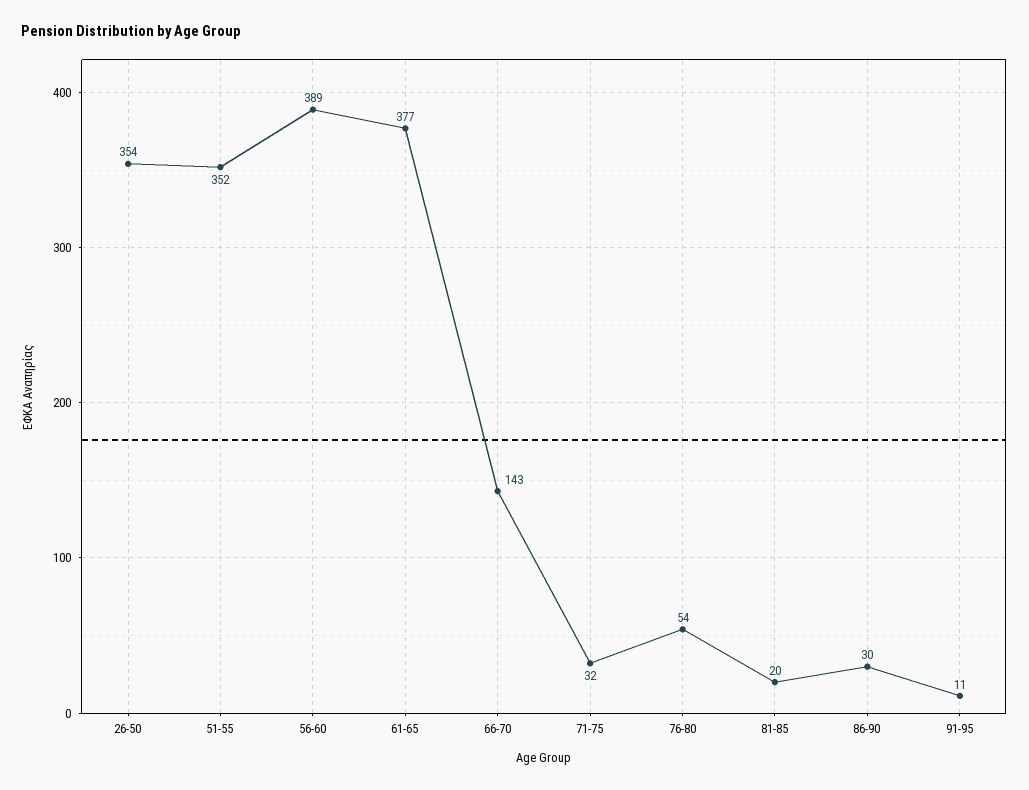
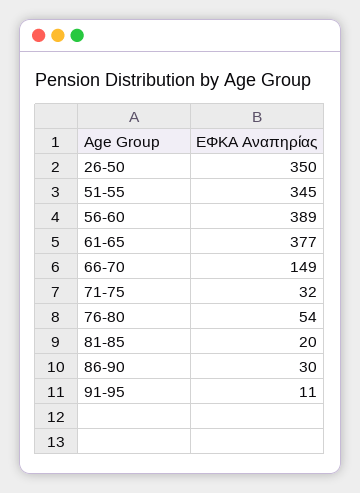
26-50: 354 -> 350
51-55: 352 -> 345
66-70: 143 -> 149

